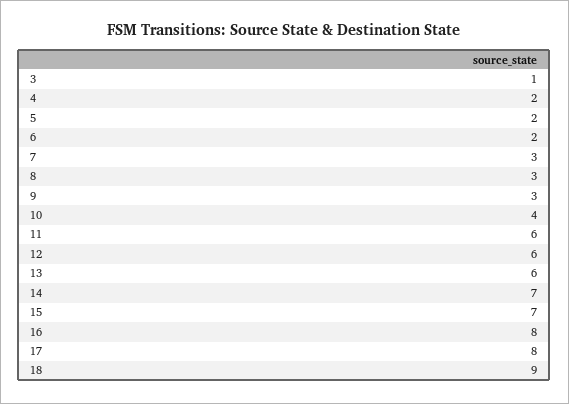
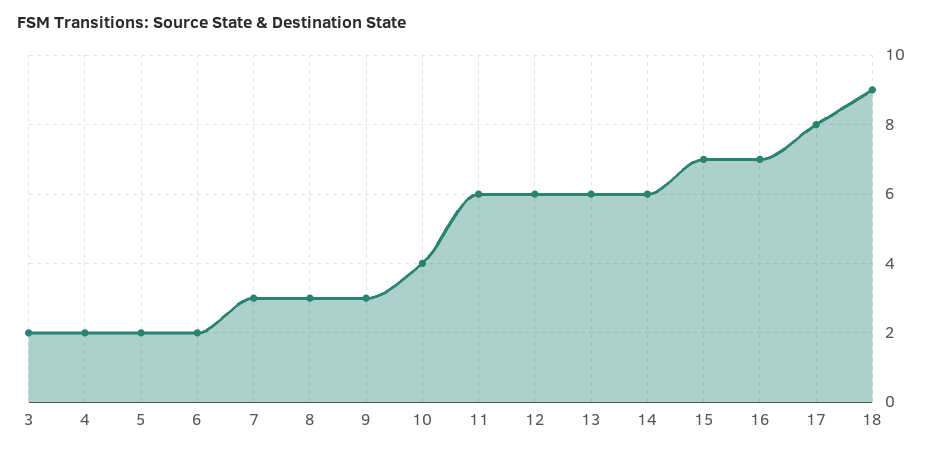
3: 1 -> 2
14: 7 -> 6
16: 8 -> 7

